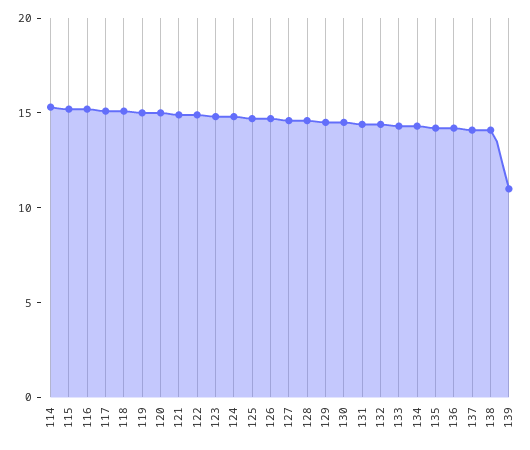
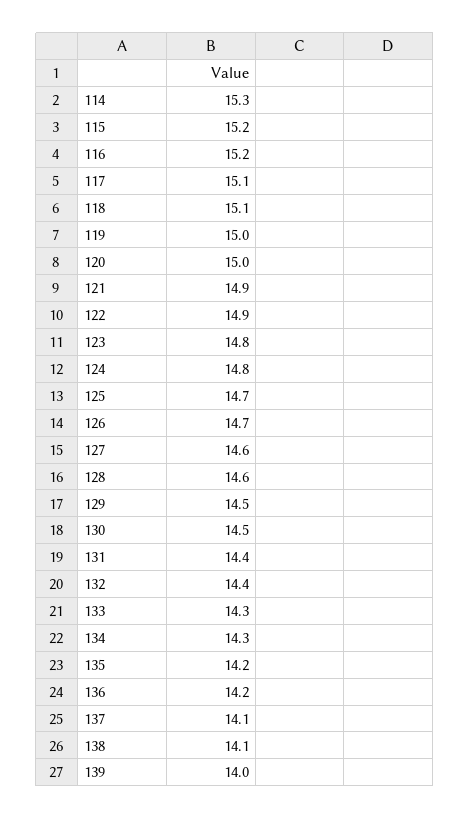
139: 11 -> 14

